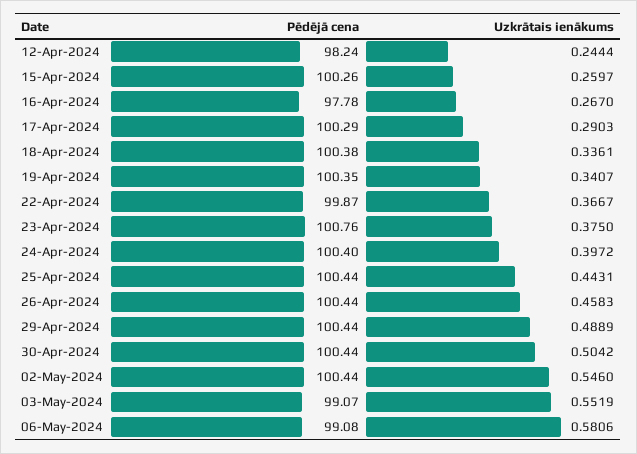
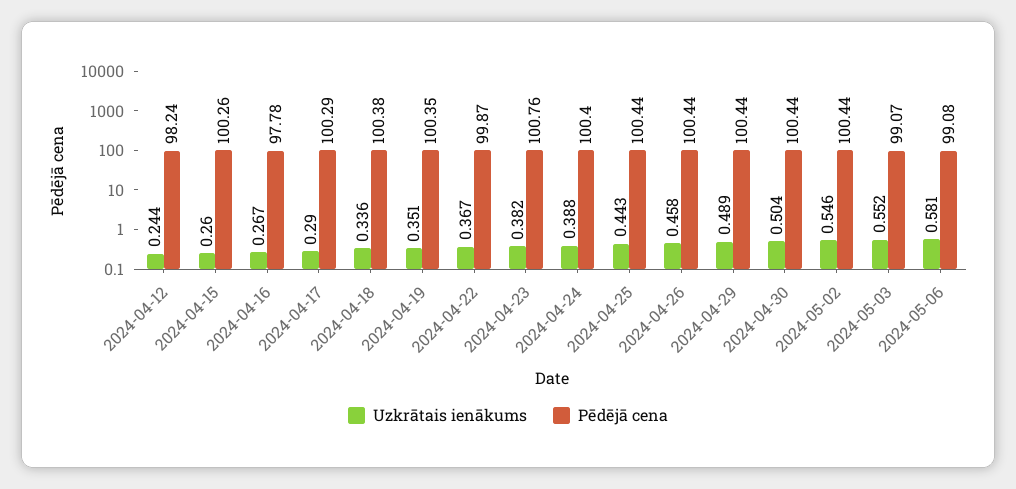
Uzkrātais ienākums, 19-Apr-2024: 0.3407 -> 0.351
Uzkrātais ienākums, 23-Apr-2024: 0.375 -> 0.382
Uzkrātais ienākums, 24-Apr-2024: 0.3972 -> 0.388

